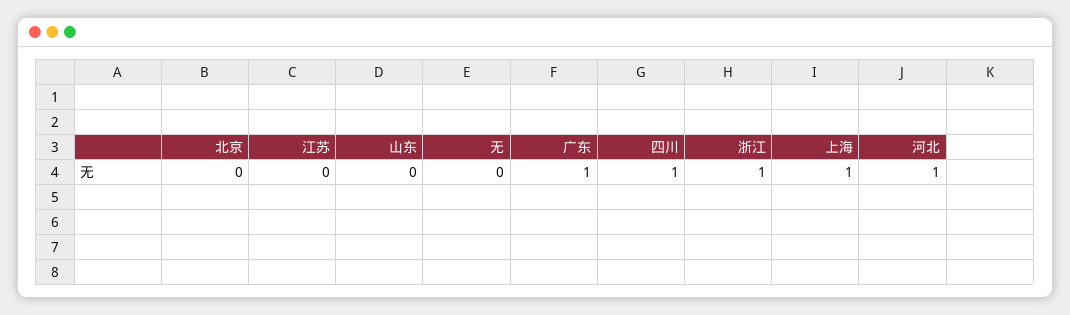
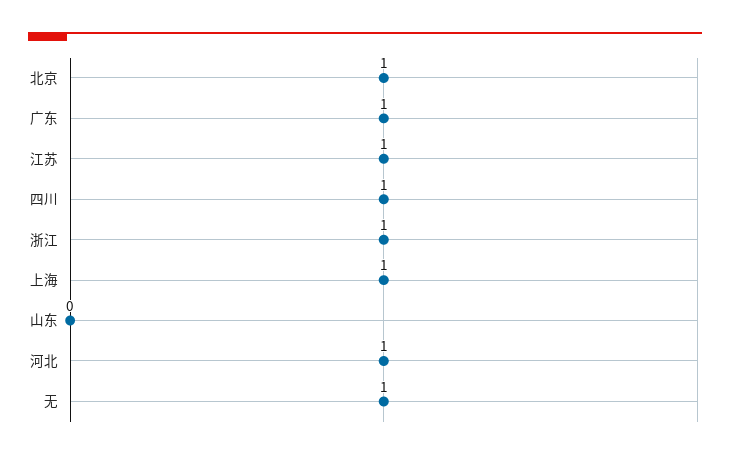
北京: 0 -> 1
江苏: 0 -> 1
无: 0 -> 1

